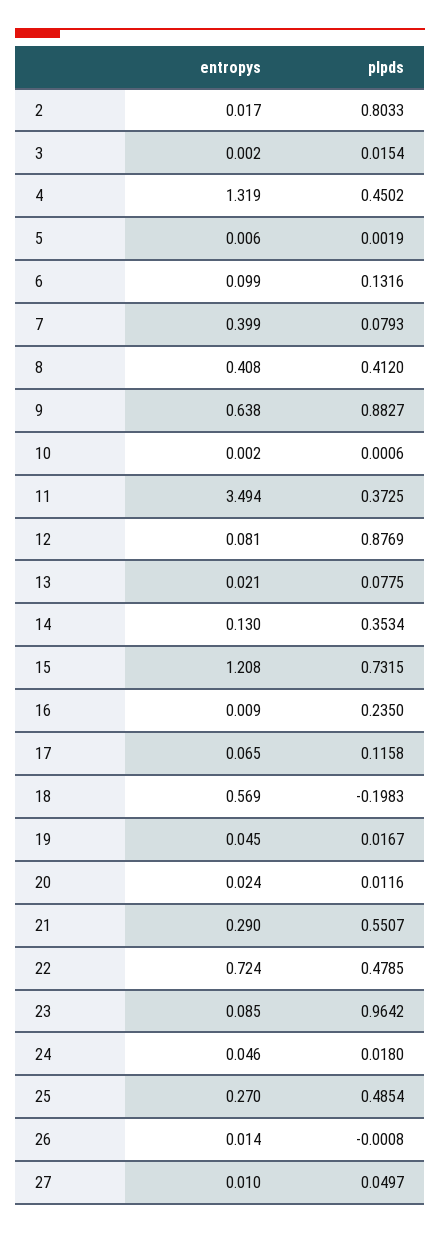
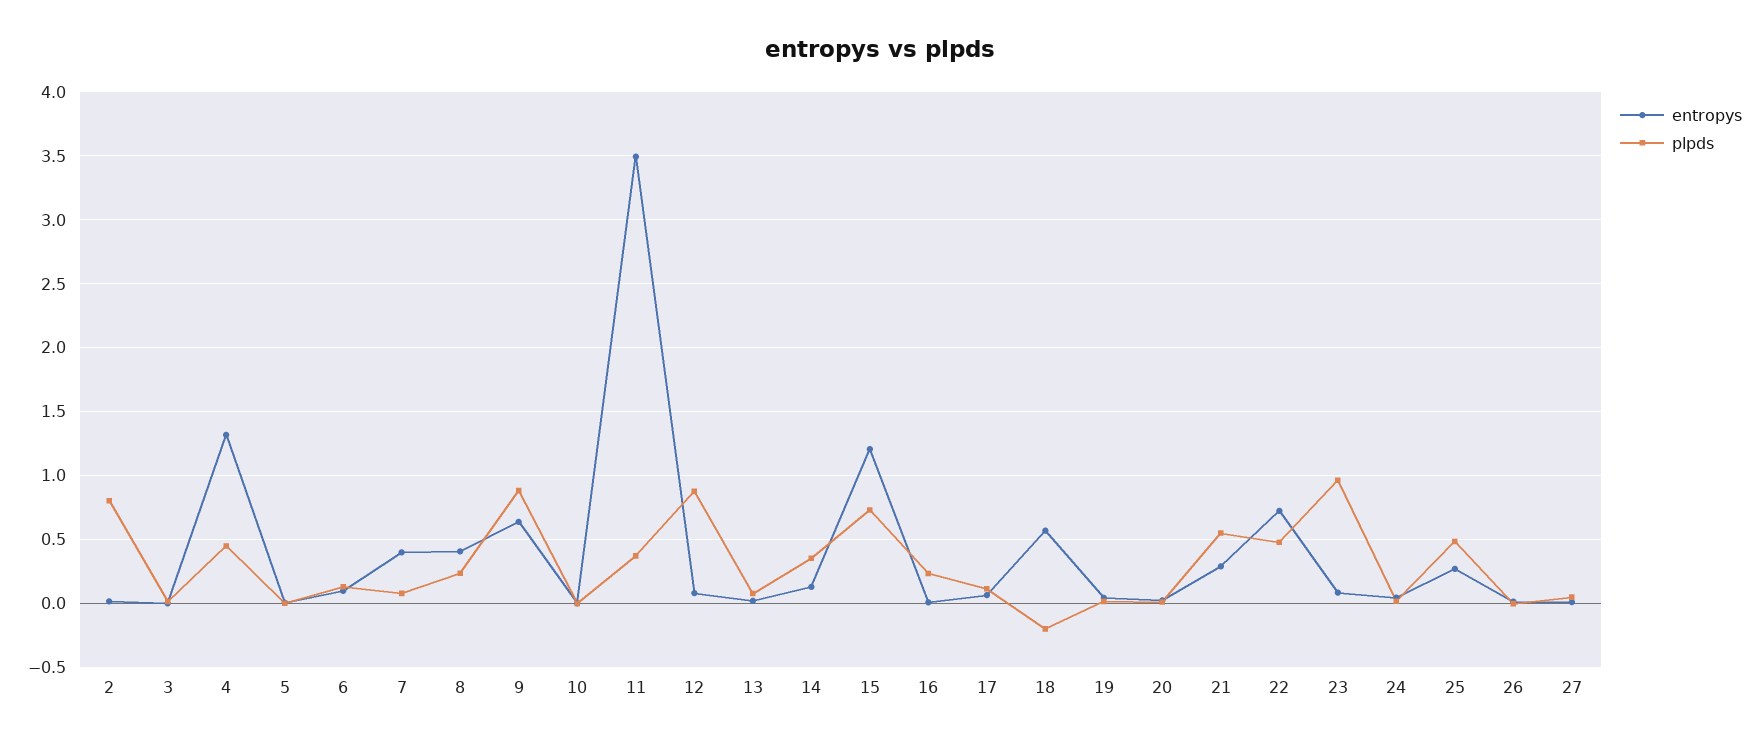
plpds, 8: 0.412 -> 0.25

